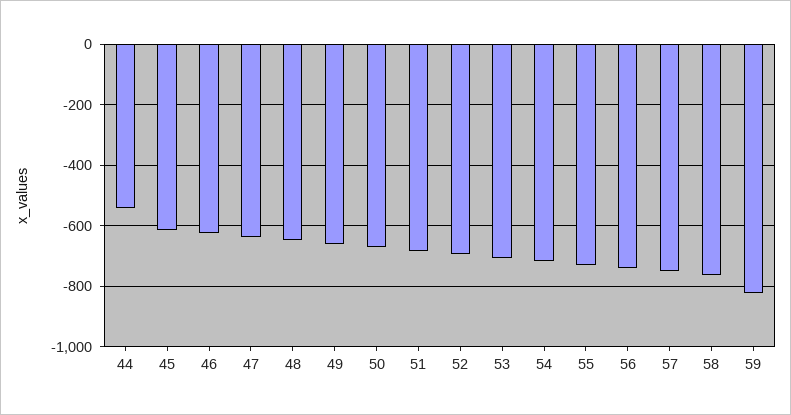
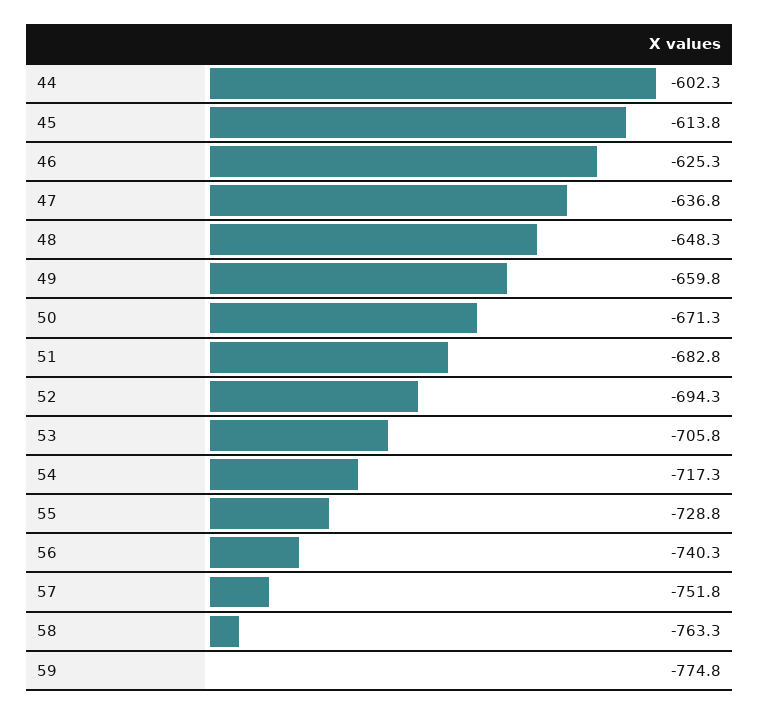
44: -540 -> -602.3
59: -820 -> -774.8

